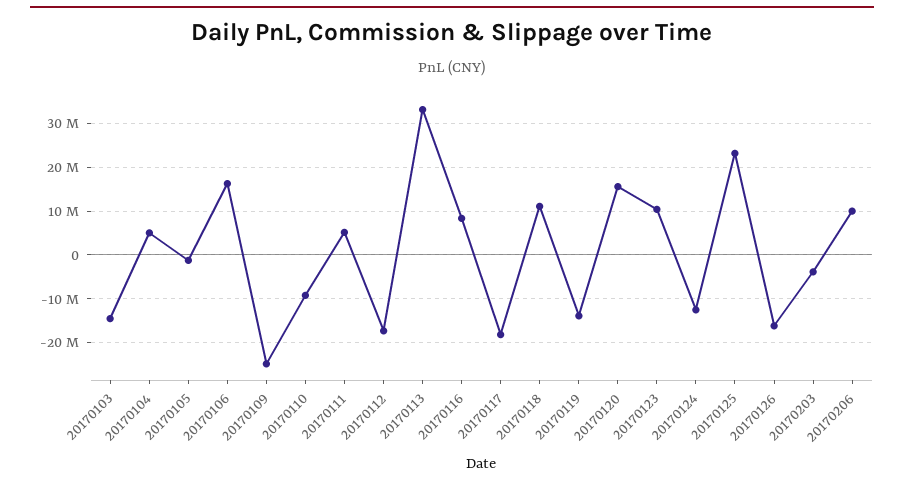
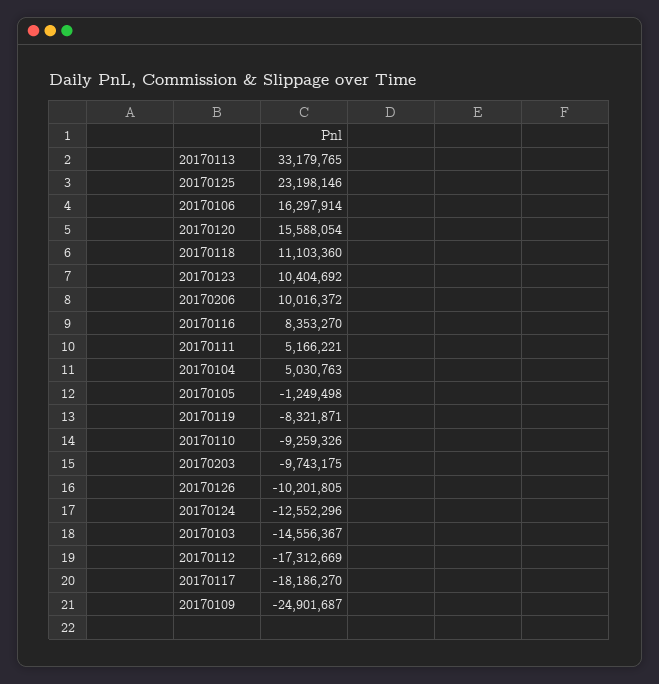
20170119: -14000000 -> -8321871
20170126: -16000000 -> -10201805
20170203: -4000000 -> -9743175

